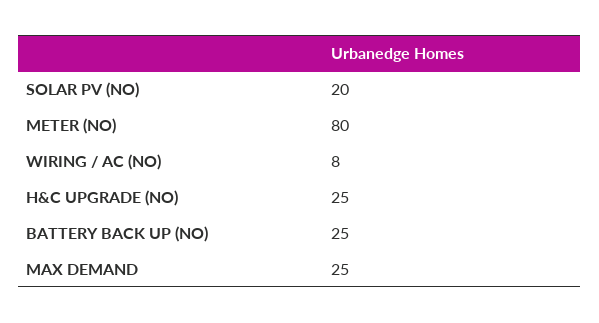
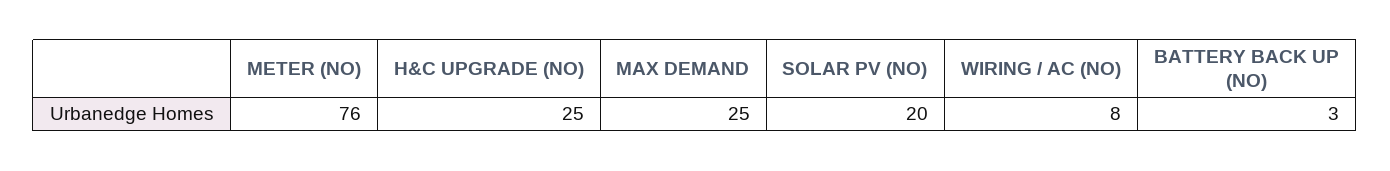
METER (NO): 80 -> 76
BATTERY BACK UP (NO): 25 -> 3

